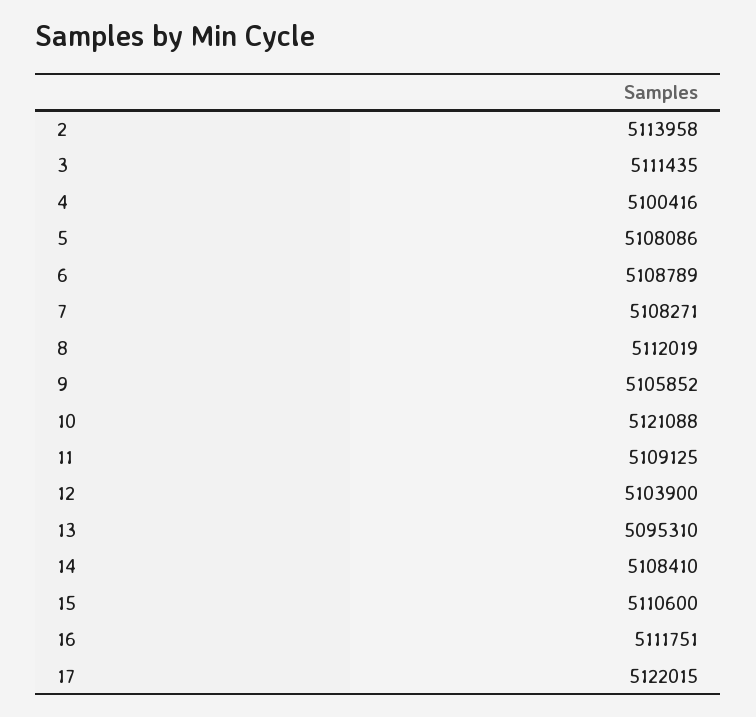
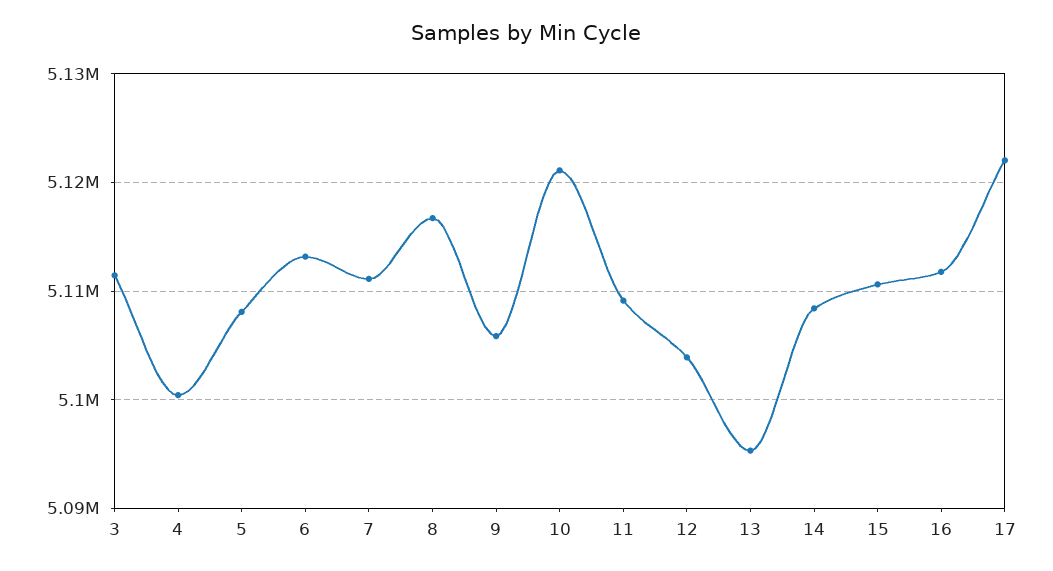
2: 5113958 -> none
6: 5108789 -> 5113000
7: 5108271 -> 5111000
8: 5112019 -> 5117000

